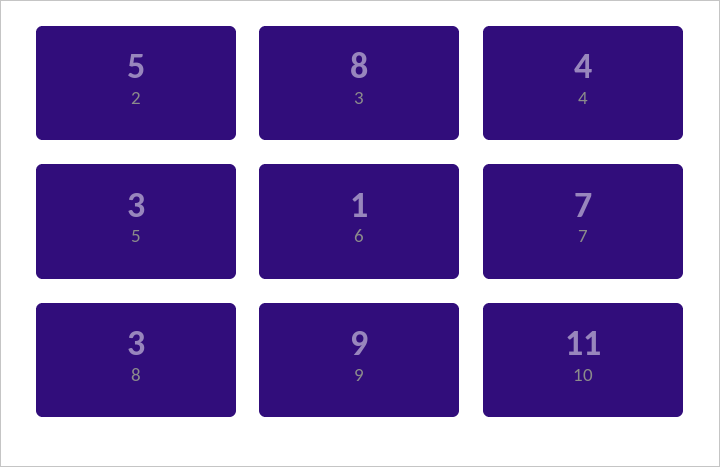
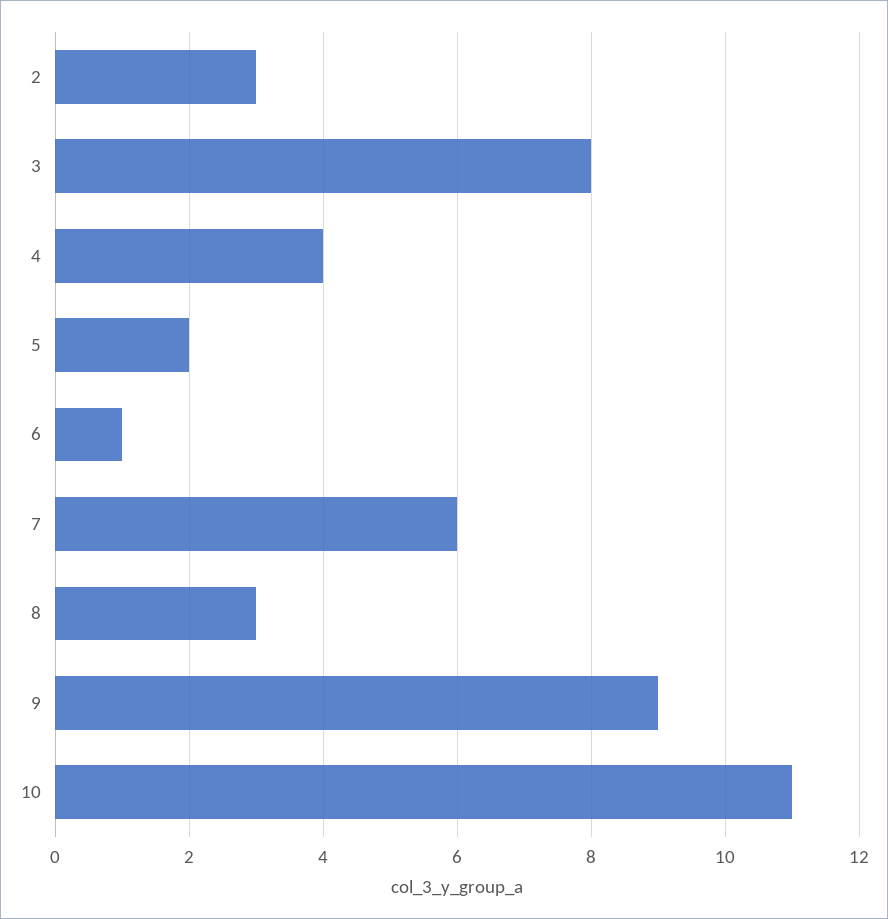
2: 5 -> 3
5: 3 -> 2
7: 7 -> 6

